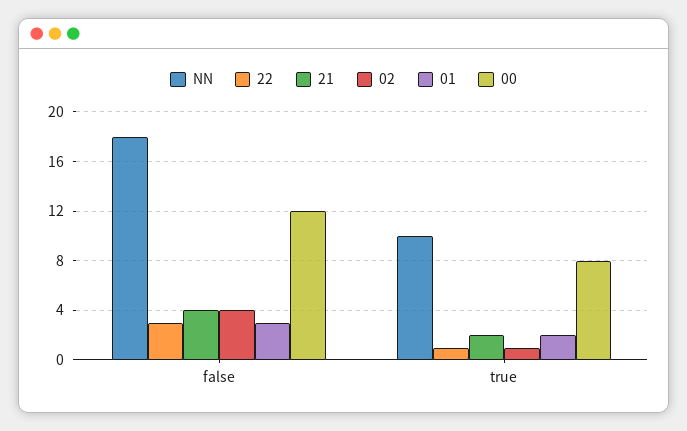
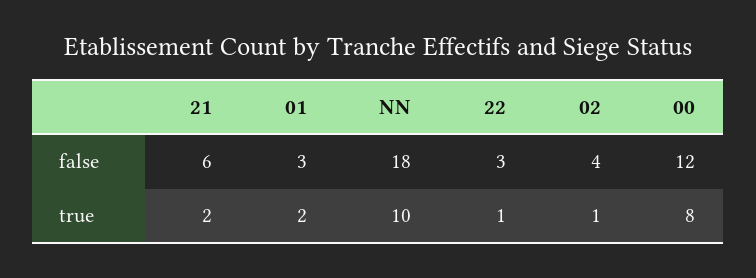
21, false: 4 -> 6

